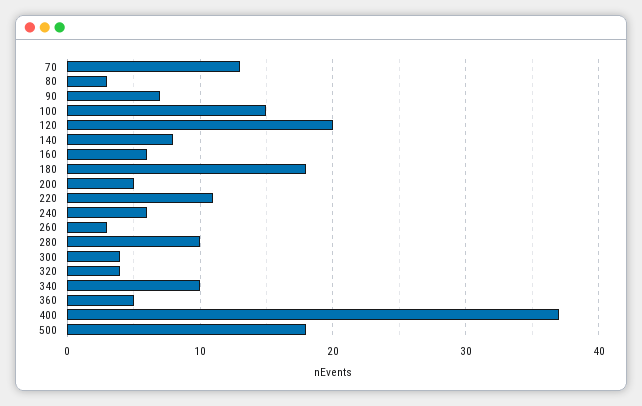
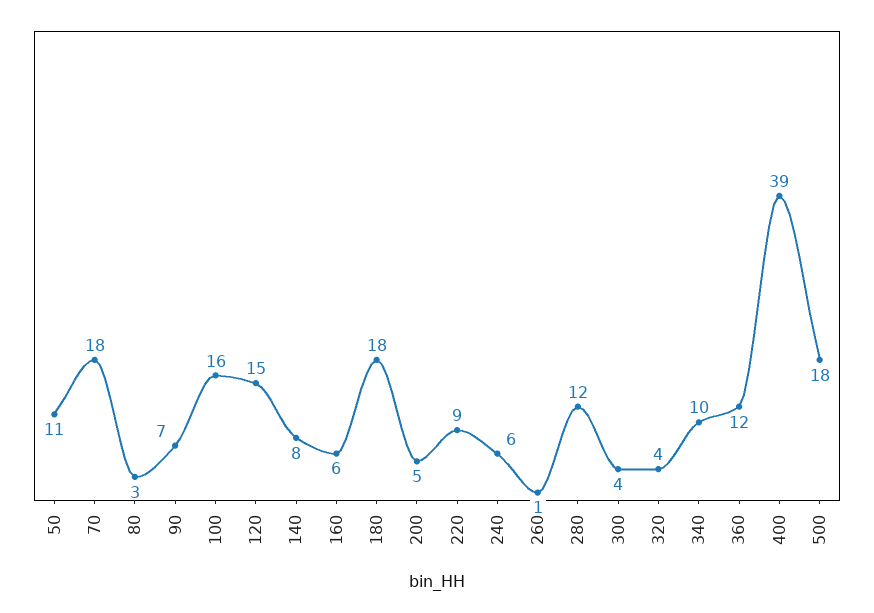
70: 13 -> 18
100: 15 -> 16
120: 20 -> 15
220: 11 -> 9
260: 3 -> 1
280: 10 -> 12
360: 5 -> 12
400: 37 -> 39
50: none -> 11

